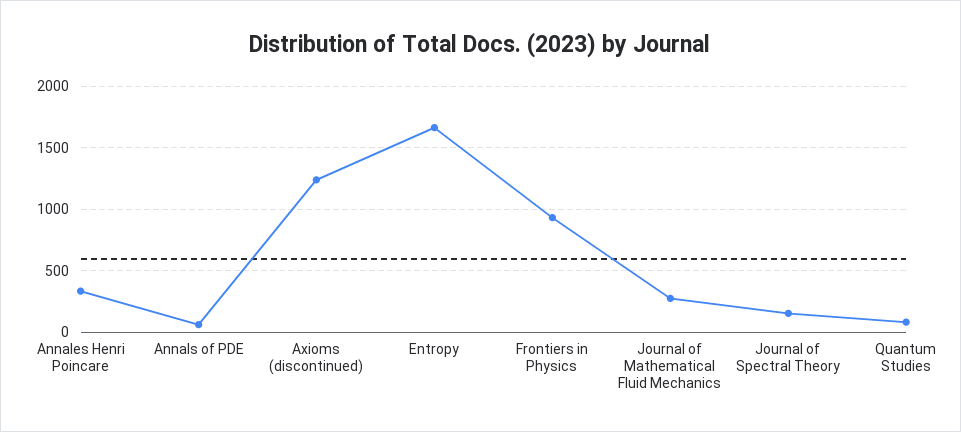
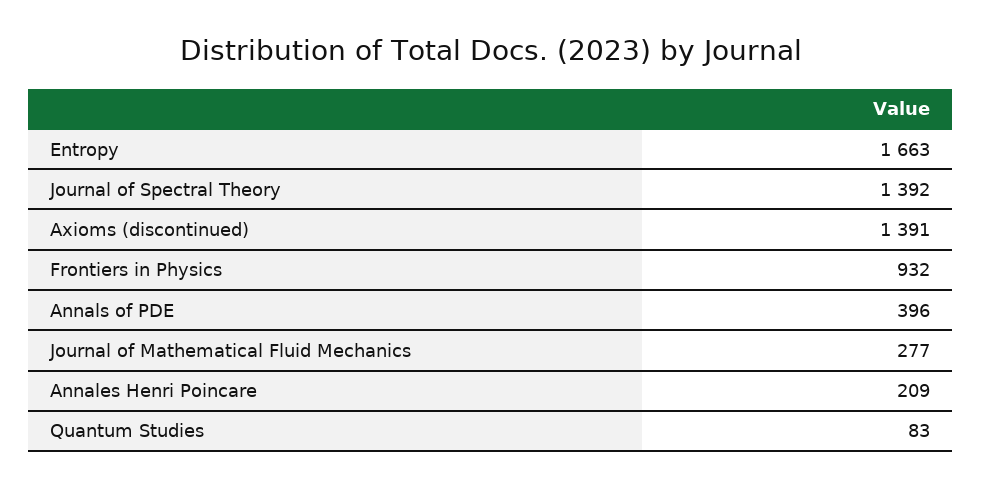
Annales Henri Poincare: 350 -> 209
Annals of PDE: 50 -> 396
Axioms (discontinued): 1250 -> 1391
Journal of Spectral Theory: 150 -> 1392

